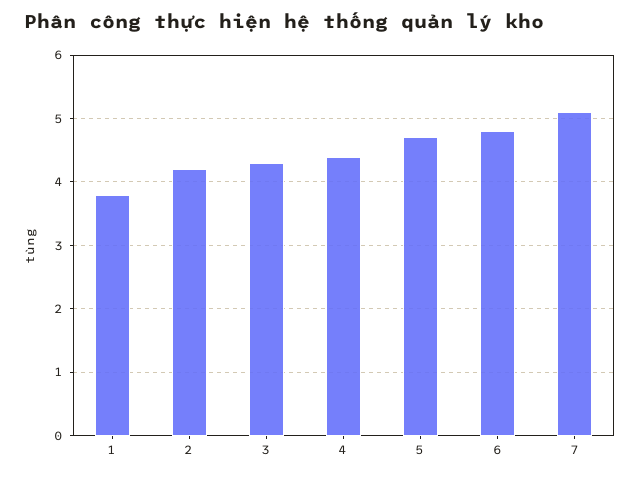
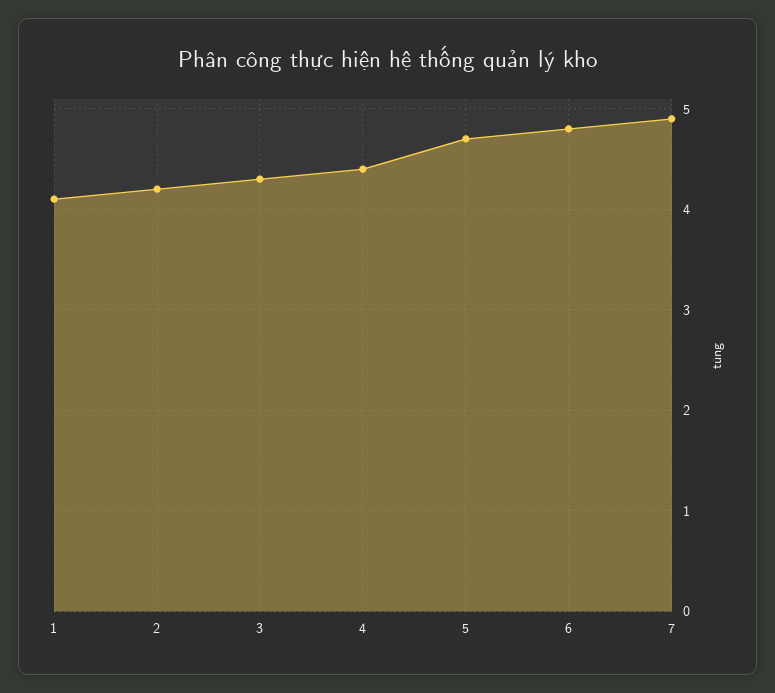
1: 3.8 -> 4.1
7: 5.1 -> 4.9

